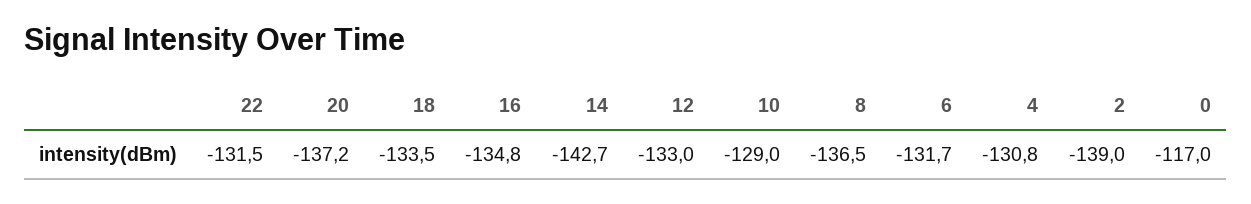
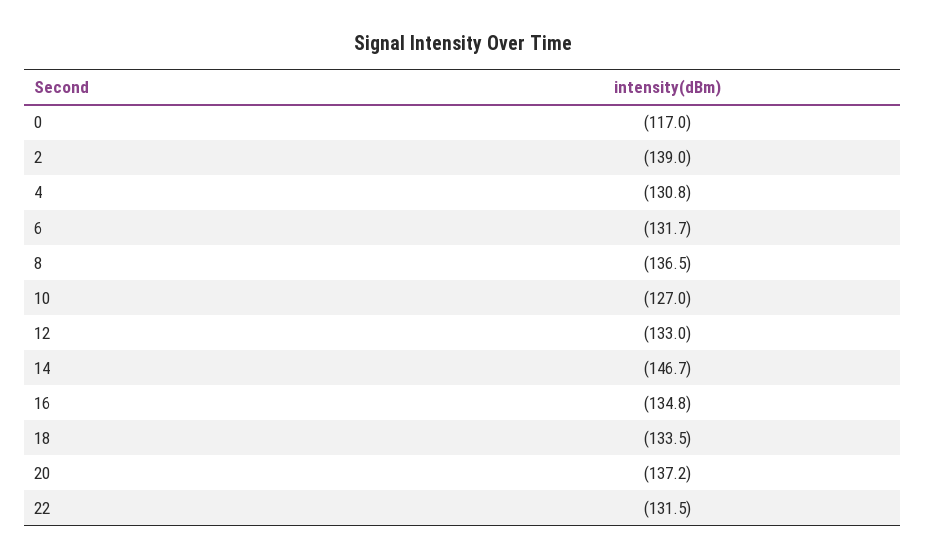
14: -142.7 -> -146.7
10: -129 -> -127

